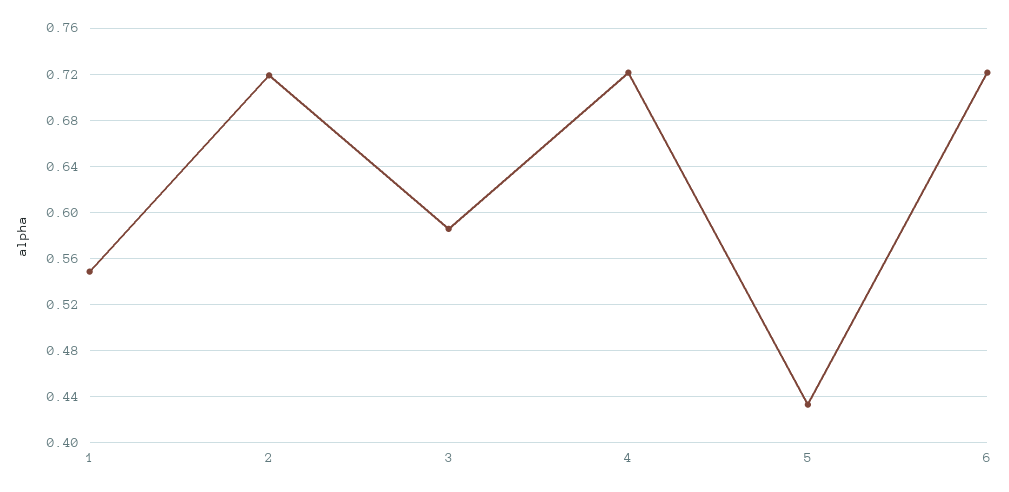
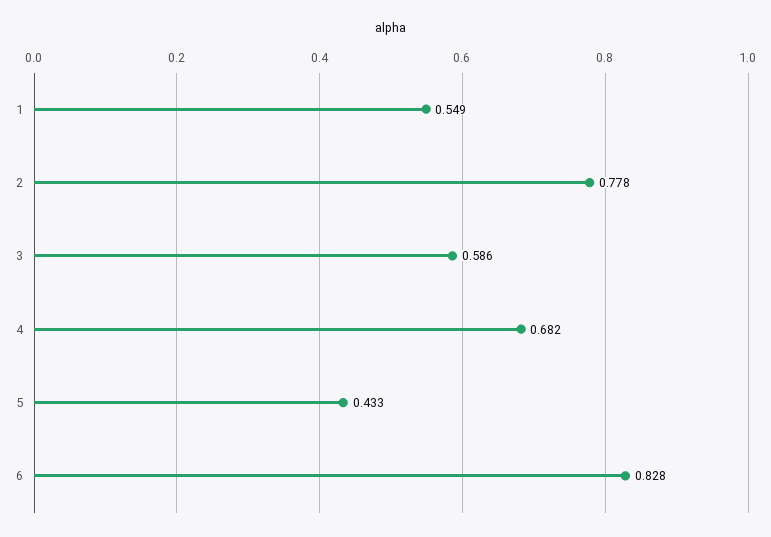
2: 0.72 -> 0.778
4: 0.72 -> 0.682
6: 0.72 -> 0.828

